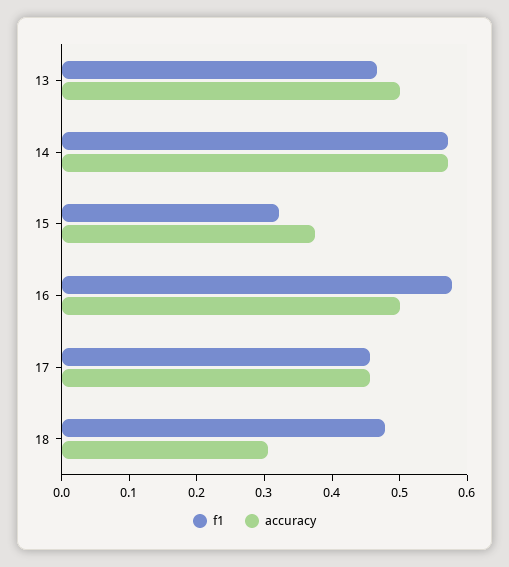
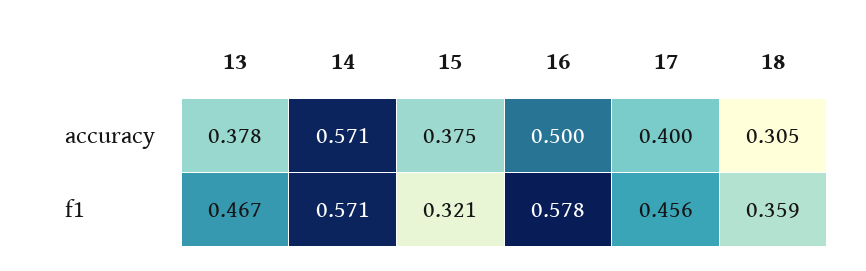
accuracy, 13: 0.5 -> 0.378
accuracy, 17: 0.46 -> 0.4
f1, 18: 0.48 -> 0.359

